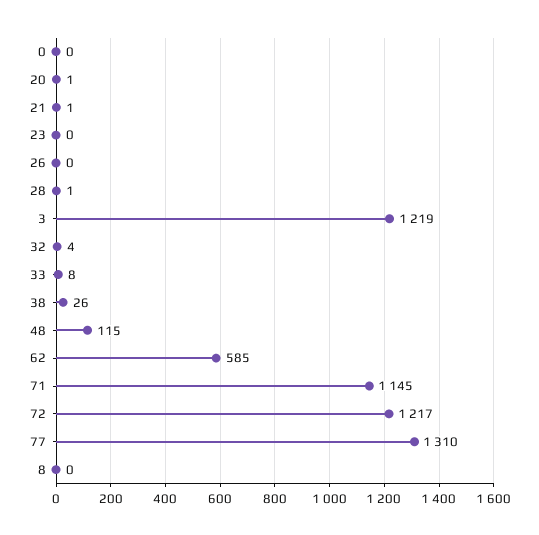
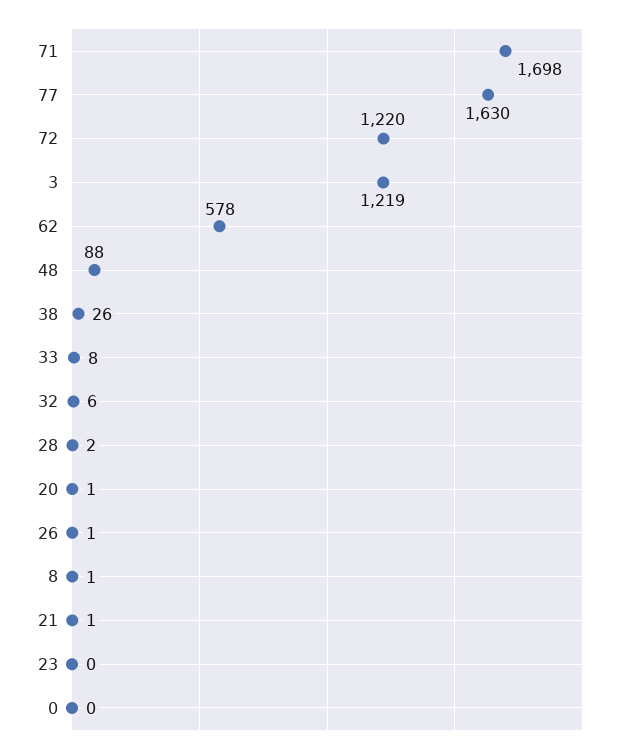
26: 0 -> 1
28: 1 -> 2
32: 4 -> 6
48: 115 -> 88
62: 585 -> 578
71: 1145 -> 1698
72: 1217 -> 1220
77: 1310 -> 1630
8: 0 -> 1

